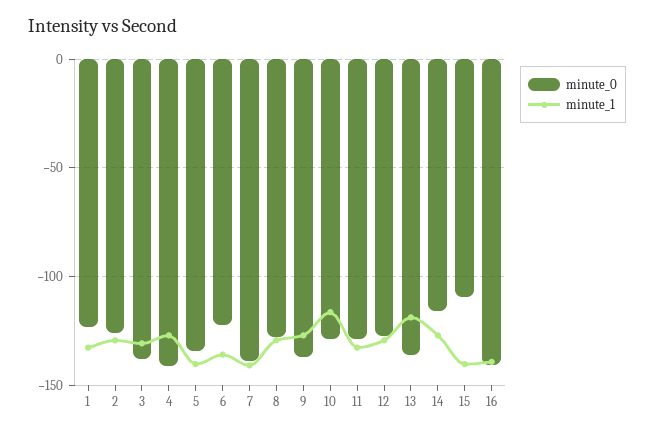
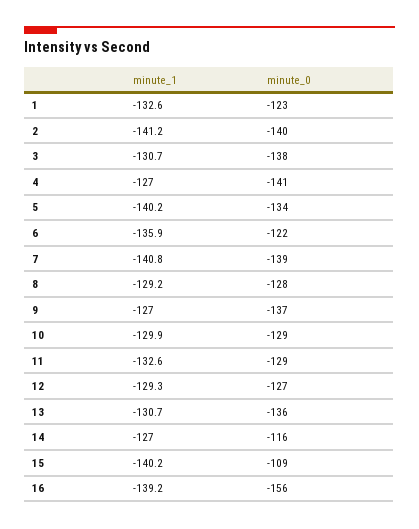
minute_0, 2: -125 -> -140
minute_1, 2: -130 -> -141.2
minute_1, 10: -115 -> -129.9
minute_1, 13: -120 -> -130.7
minute_0, 16: -140 -> -156

